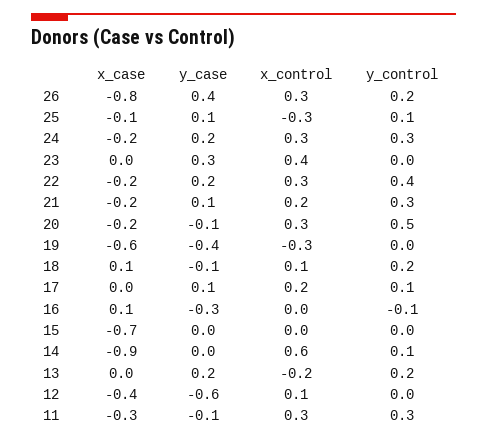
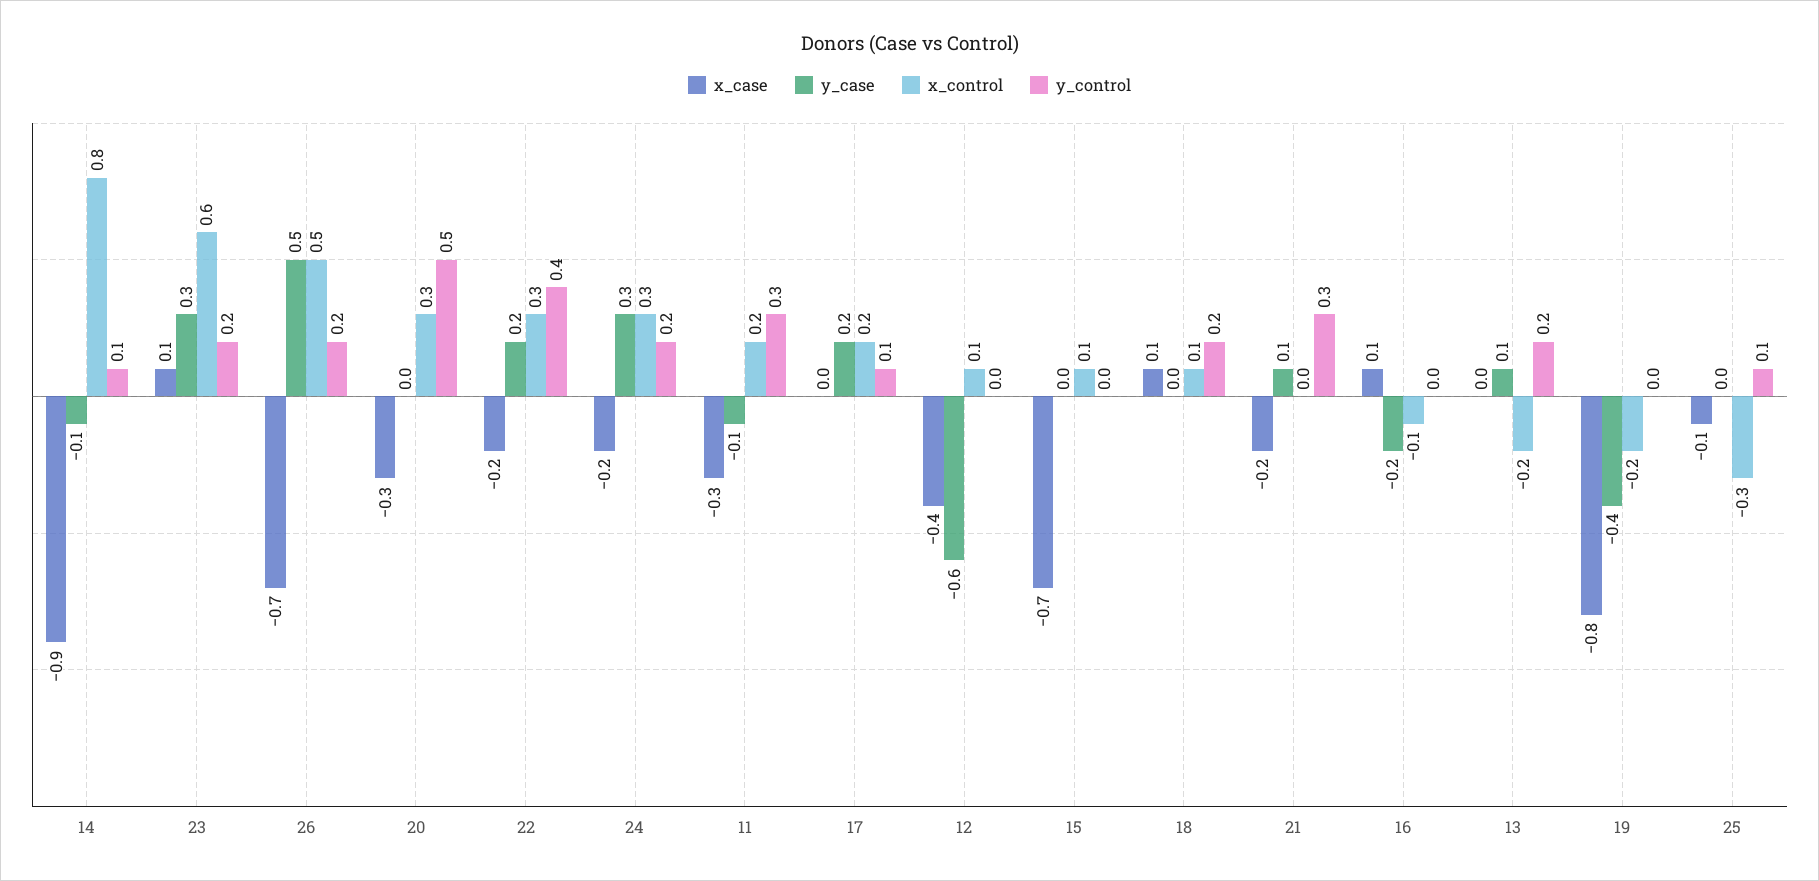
x_case, 26: -0.8 -> -0.7
y_case, 26: 0.4 -> 0.5
x_control, 26: 0.3 -> 0.5
y_case, 25: 0.1 -> 0
y_case, 24: 0.2 -> 0.3
y_control, 24: 0.3 -> 0.2
x_case, 23: 0 -> 0.1
x_control, 23: 0.4 -> 0.6
y_control, 23: 0 -> 0.2
x_control, 21: 0.2 -> 0
x_case, 20: -0.2 -> -0.3
y_case, 20: -0.1 -> 0
x_case, 19: -0.6 -> -0.8
x_control, 19: -0.3 -> -0.2
y_case, 18: -0.1 -> 0
y_case, 17: 0.1 -> 0.2
y_case, 16: -0.3 -> -0.2
x_control, 16: 0 -> -0.1
y_control, 16: -0.1 -> 0
x_control, 15: 0 -> 0.1
y_case, 14: 0 -> -0.1
x_control, 14: 0.6 -> 0.8
y_case, 13: 0.2 -> 0.1
x_control, 11: 0.3 -> 0.2

